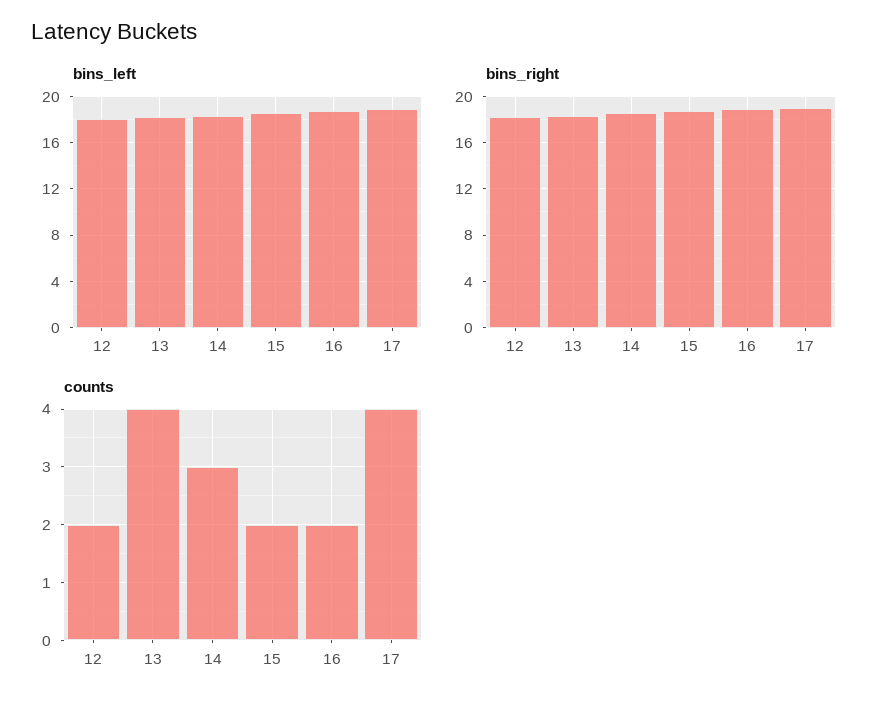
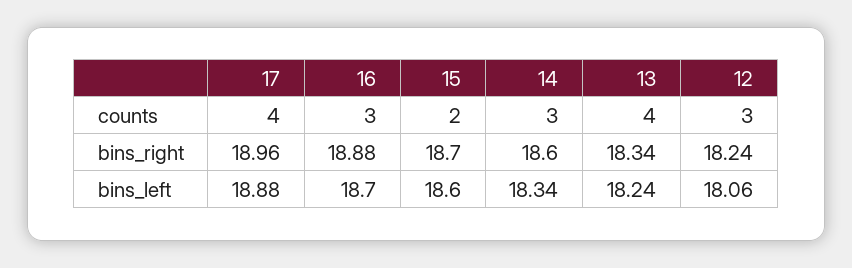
counts, 12: 2 -> 3
counts, 16: 2 -> 3

